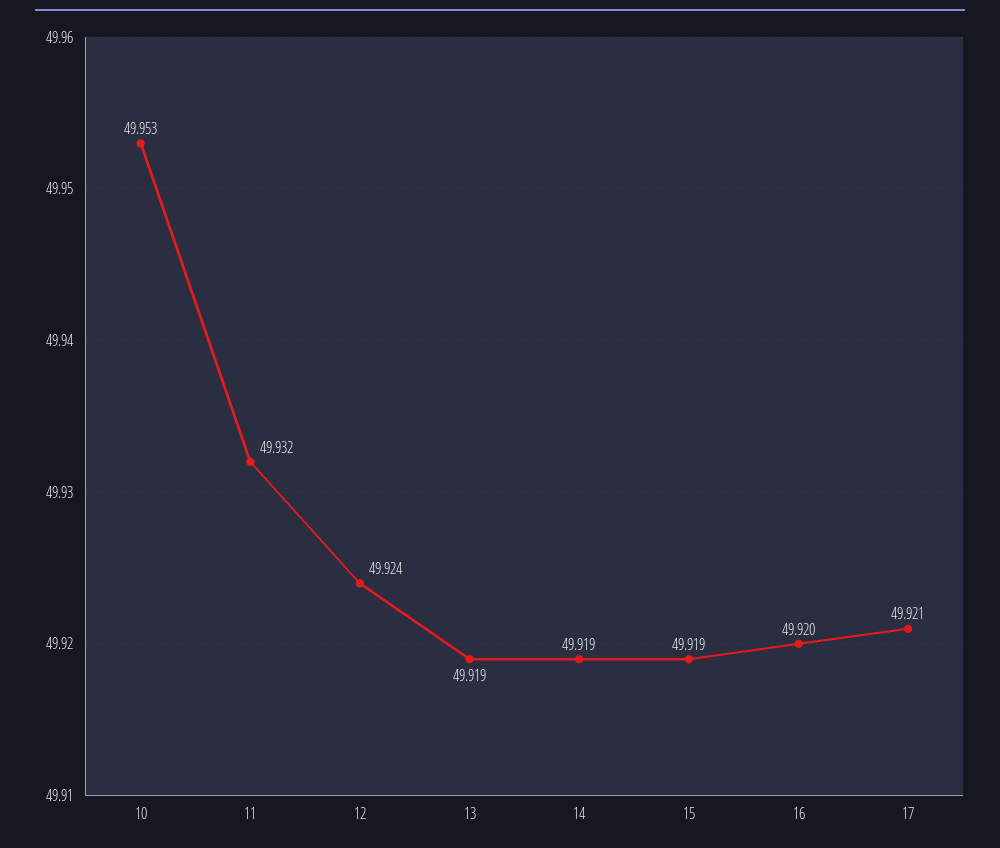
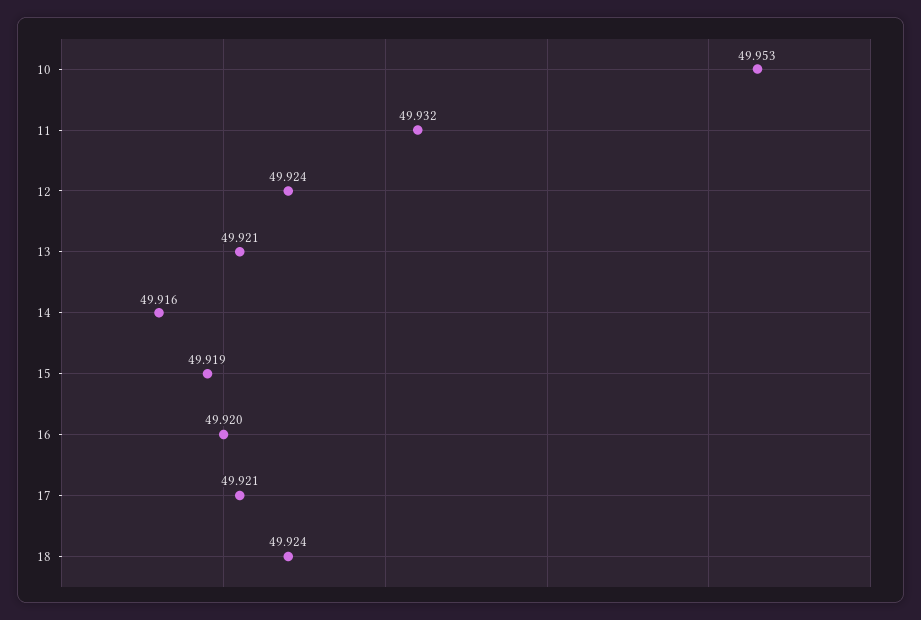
13: 49.919 -> 49.921
14: 49.919 -> 49.916
18: none -> 49.924

